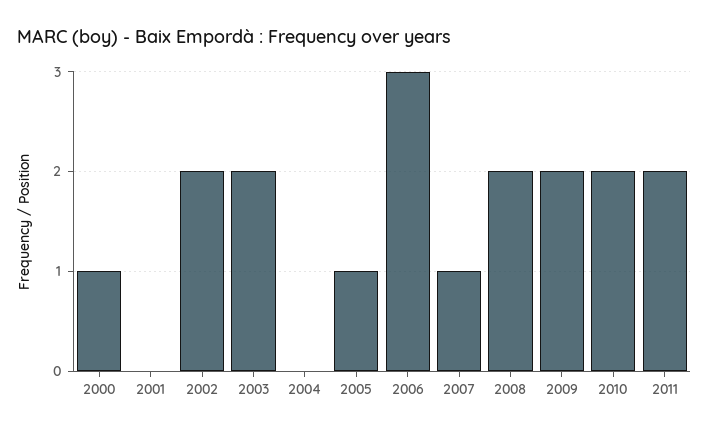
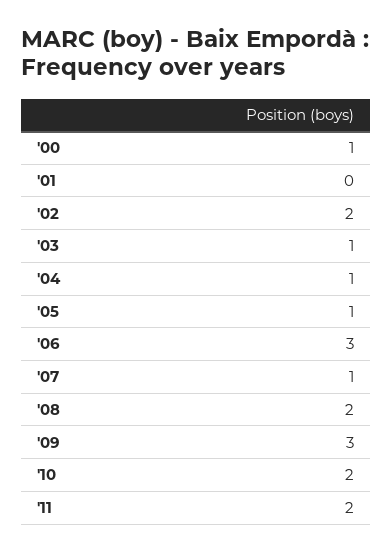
2003: 2 -> 1
2004: 0 -> 1
2009: 2 -> 3

